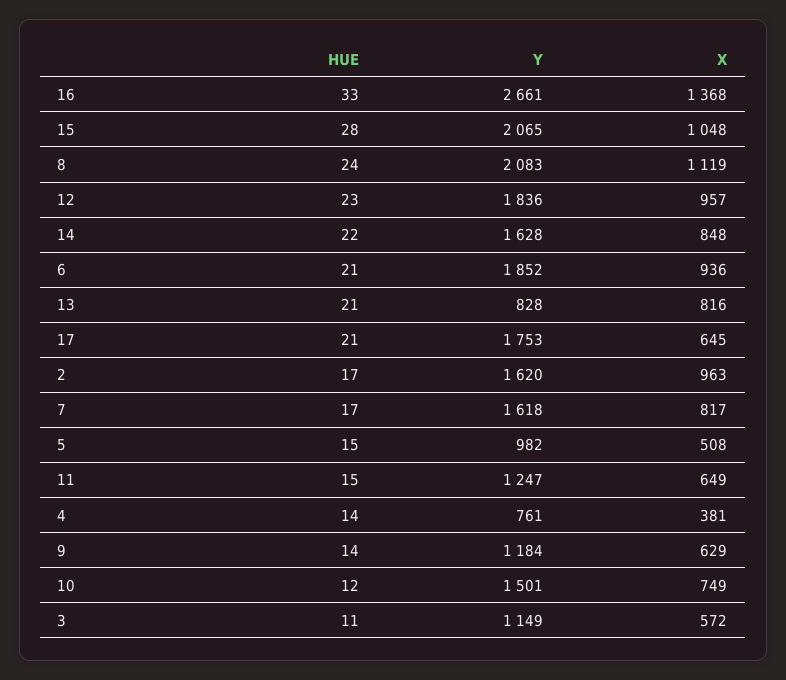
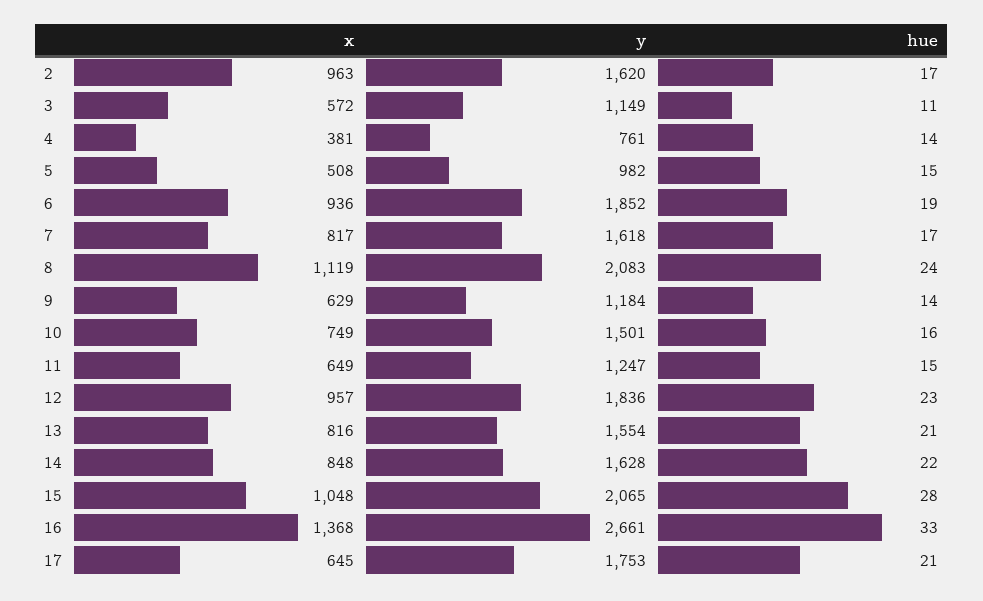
HUE, 6: 21 -> 19
Y, 13: 828 -> 1554
HUE, 10: 12 -> 16

